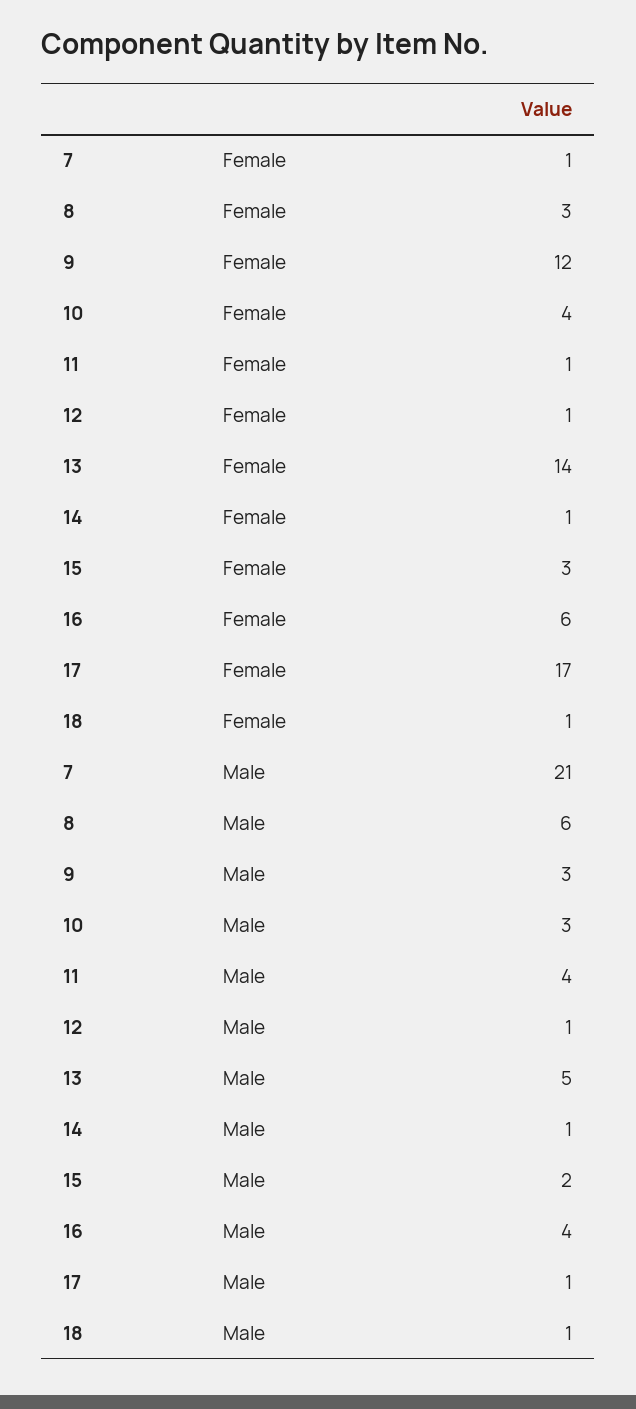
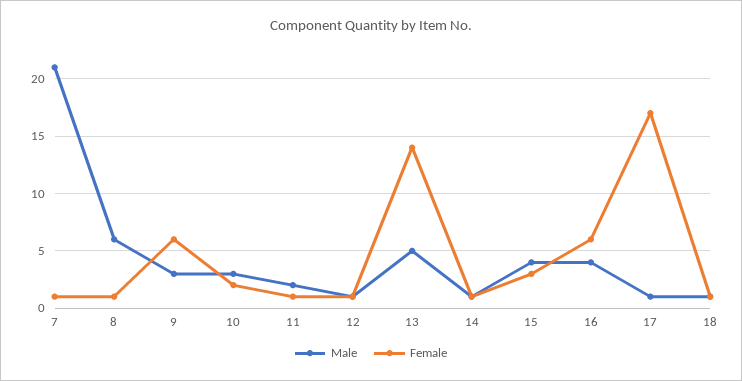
Female, 8: 3 -> 1
Female, 9: 12 -> 6
Female, 10: 4 -> 2
Male, 11: 4 -> 2
Male, 15: 2 -> 4

